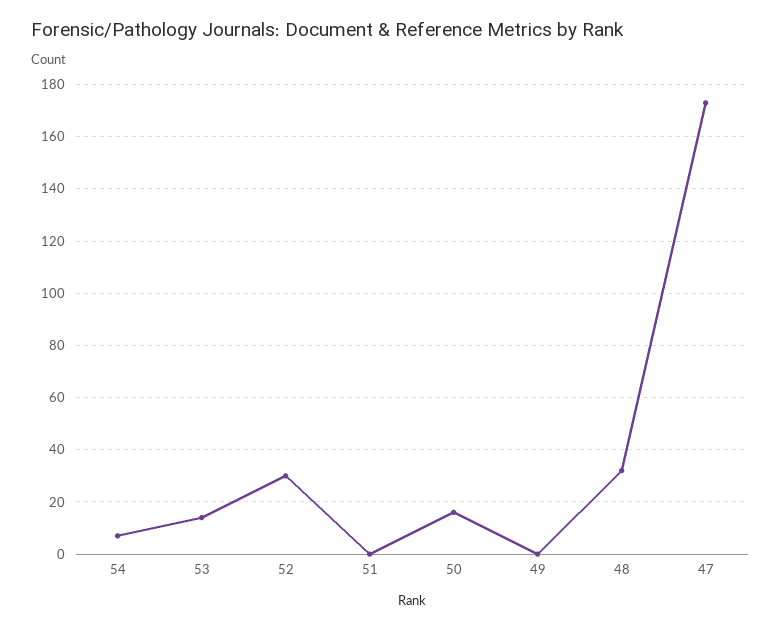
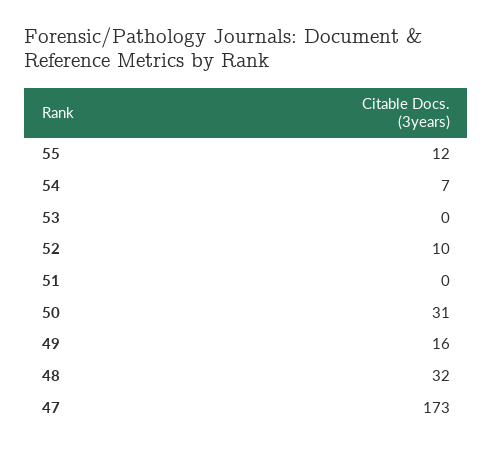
53: 15 -> 0
52: 30 -> 10
50: 15 -> 31
49: 0 -> 16
55: none -> 12

